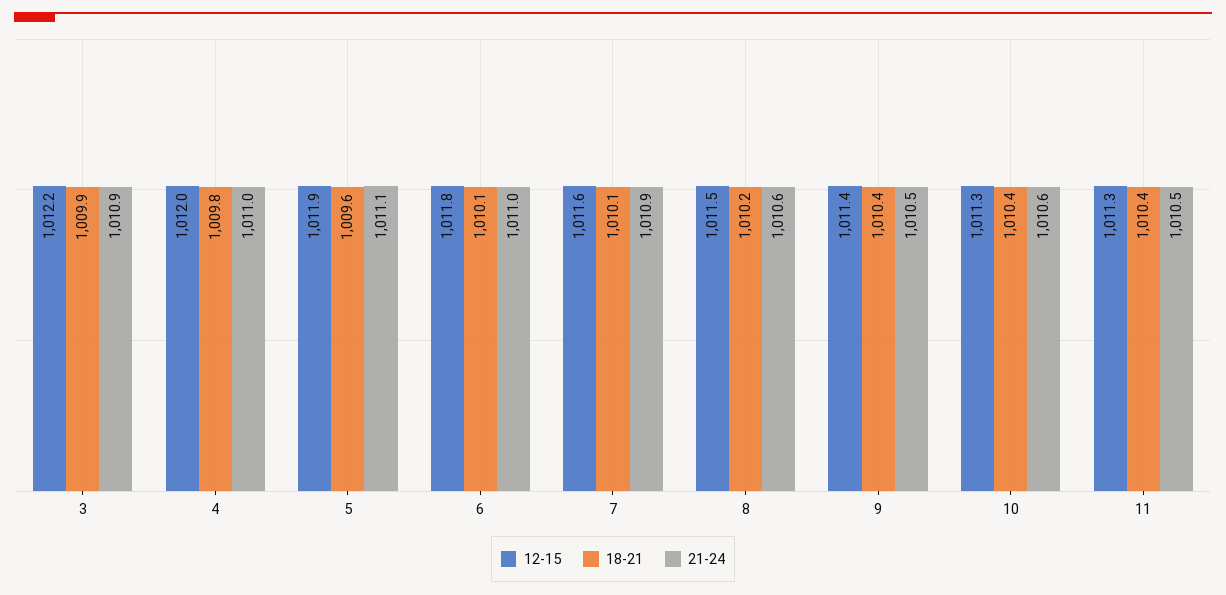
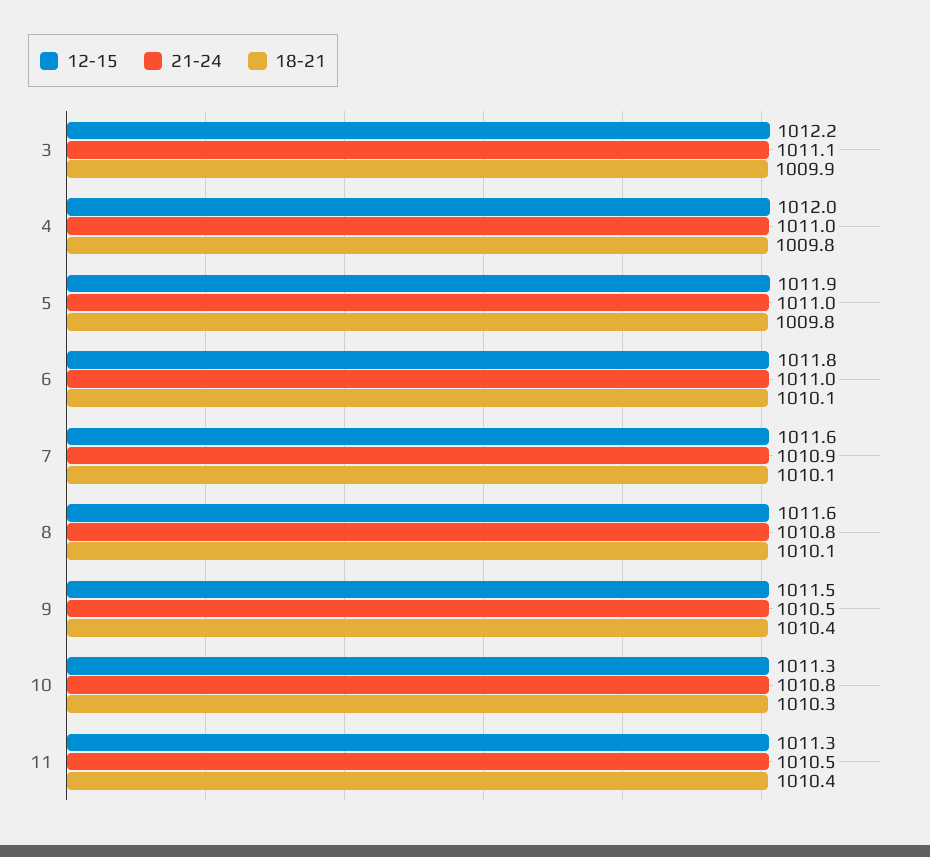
21-24, 3: 1010.9 -> 1011.1
18-21, 5: 1009.6 -> 1009.8
21-24, 5: 1011.1 -> 1011
12-15, 8: 1011.5 -> 1011.6
18-21, 8: 1010.2 -> 1010.1
21-24, 8: 1010.6 -> 1010.8
12-15, 9: 1011.4 -> 1011.5
18-21, 10: 1010.4 -> 1010.3
21-24, 10: 1010.6 -> 1010.8

